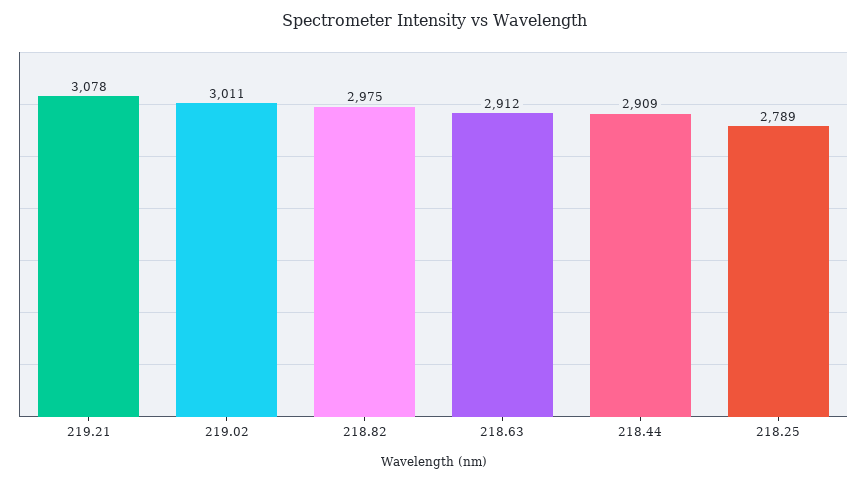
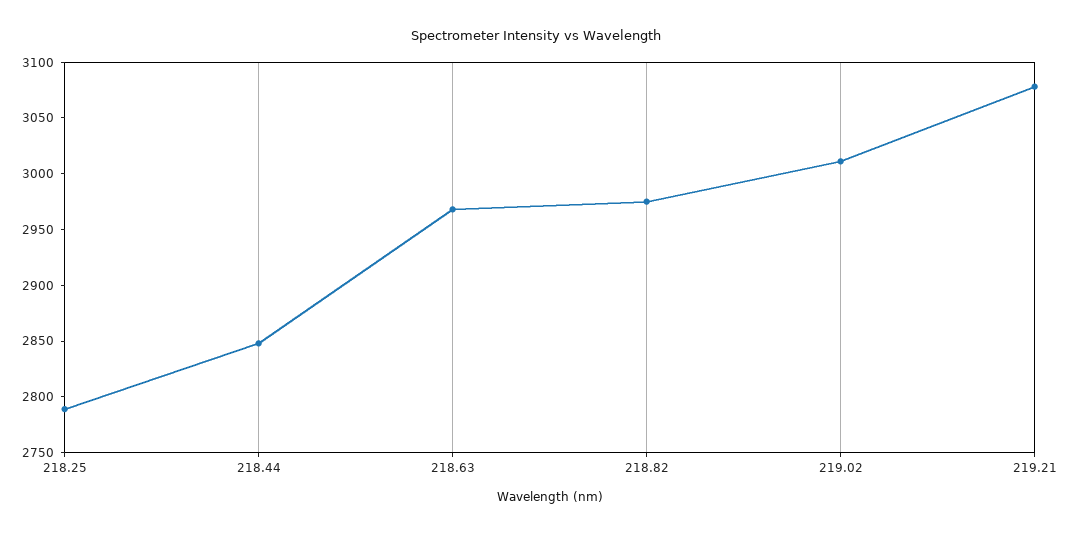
218.63: 2912 -> 2970
218.44: 2909 -> 2850

